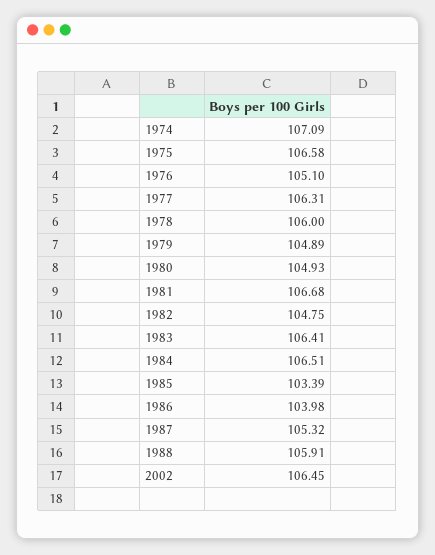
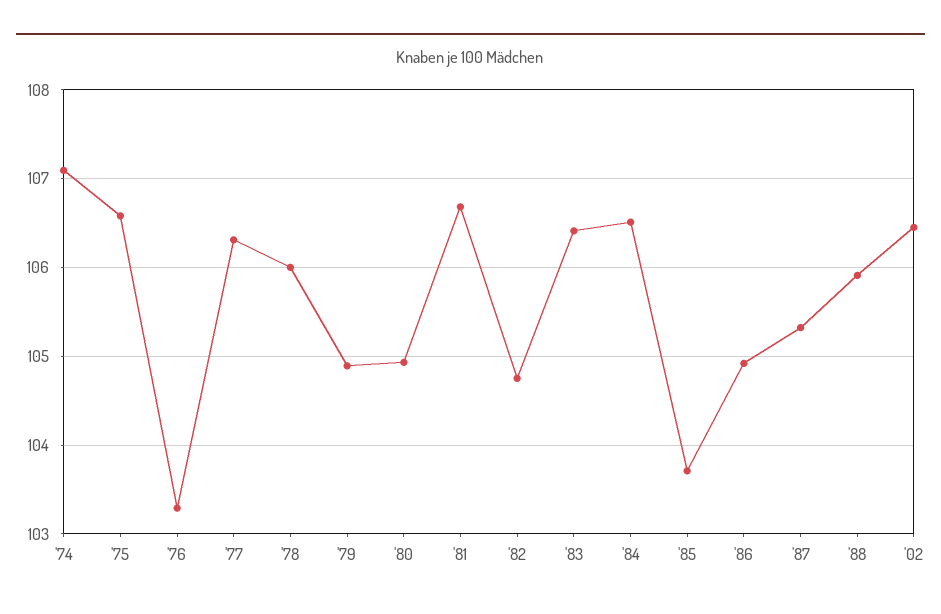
1976: 105.1 -> 103.3
1985: 103.39 -> 103.7
1986: 103.98 -> 104.9

